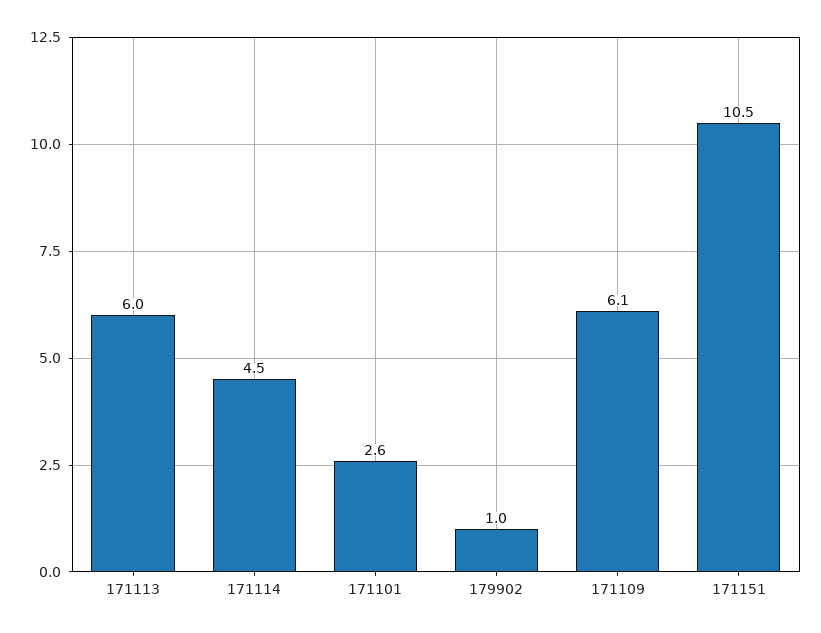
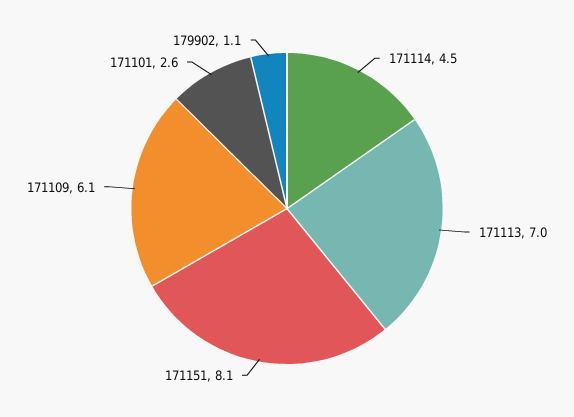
171113: 6 -> 7
179902: 1 -> 1.1
171151: 10.5 -> 8.1

